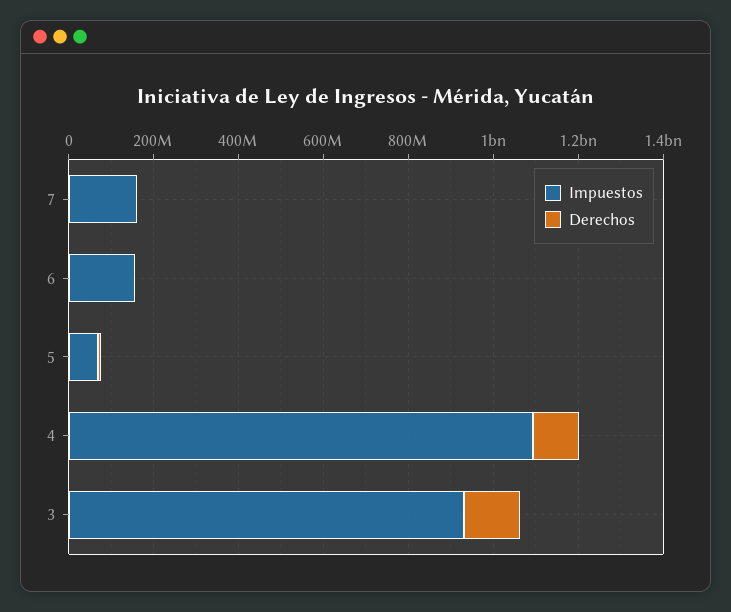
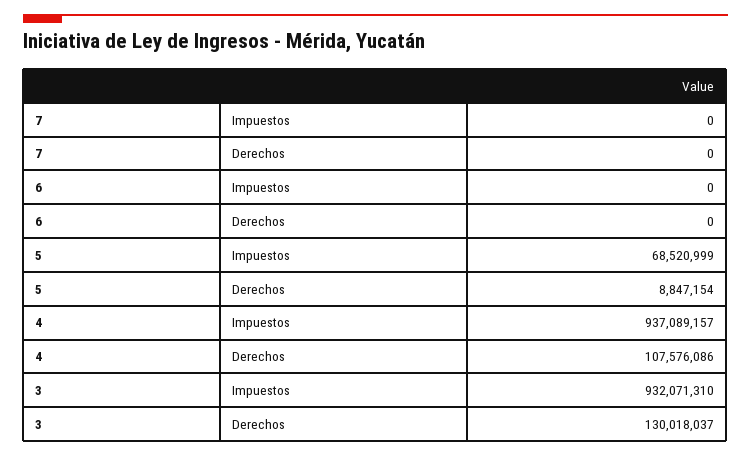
Impuestos, 7: 150000000 -> 0
Impuestos, 6: 150000000 -> 0
Impuestos, 4: 1100000000 -> 937089157

